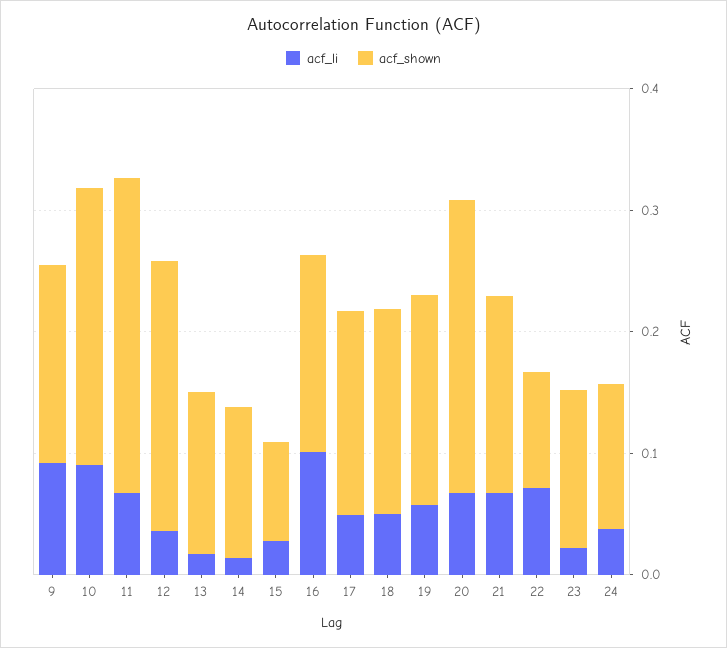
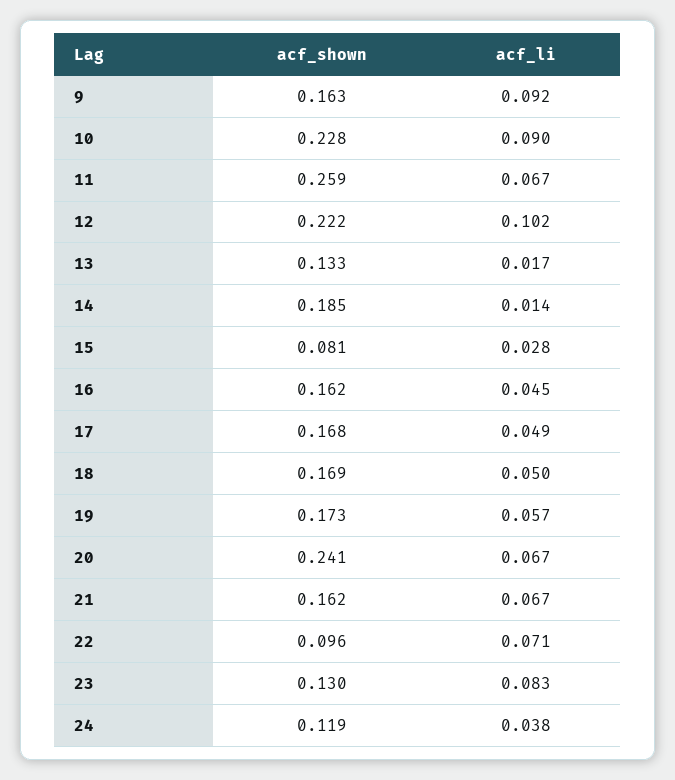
acf_li, 12: 0.04 -> 0.102
acf_shown, 14: 0.12 -> 0.185
acf_li, 16: 0.1 -> 0.045
acf_li, 23: 0.02 -> 0.083

